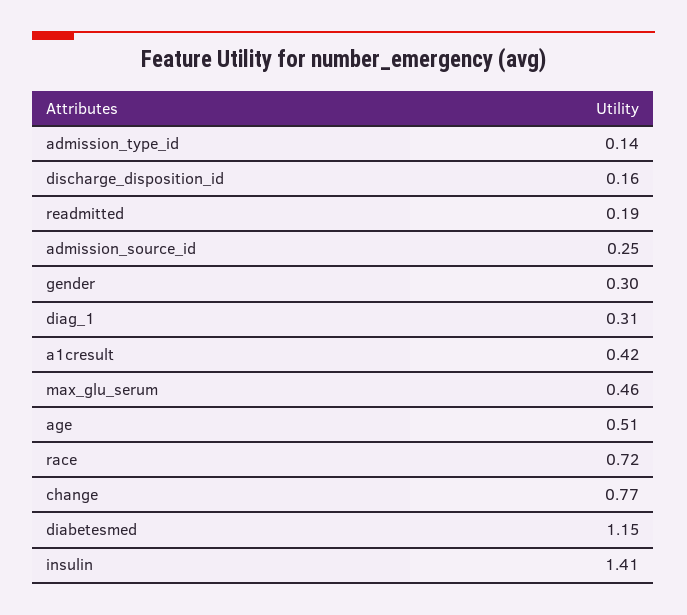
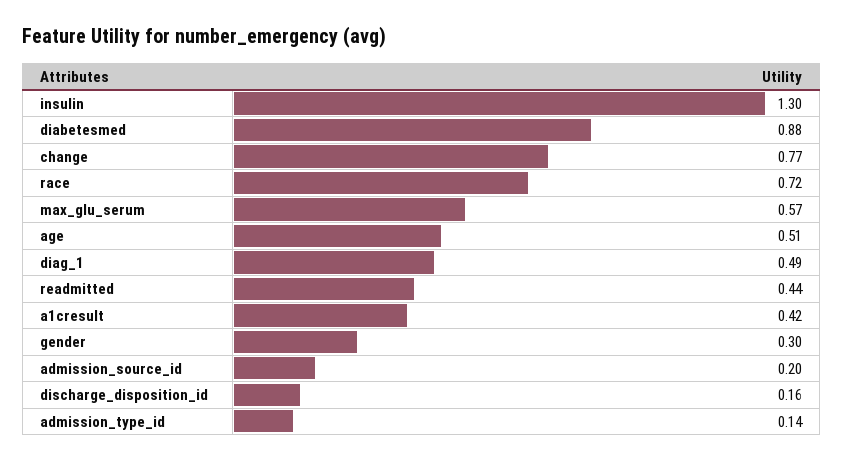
readmitted: 0.19 -> 0.44
admission_source_id: 0.25 -> 0.2
diag_1: 0.31 -> 0.49
max_glu_serum: 0.46 -> 0.57
diabetesmed: 1.15 -> 0.88
insulin: 1.41 -> 1.3

